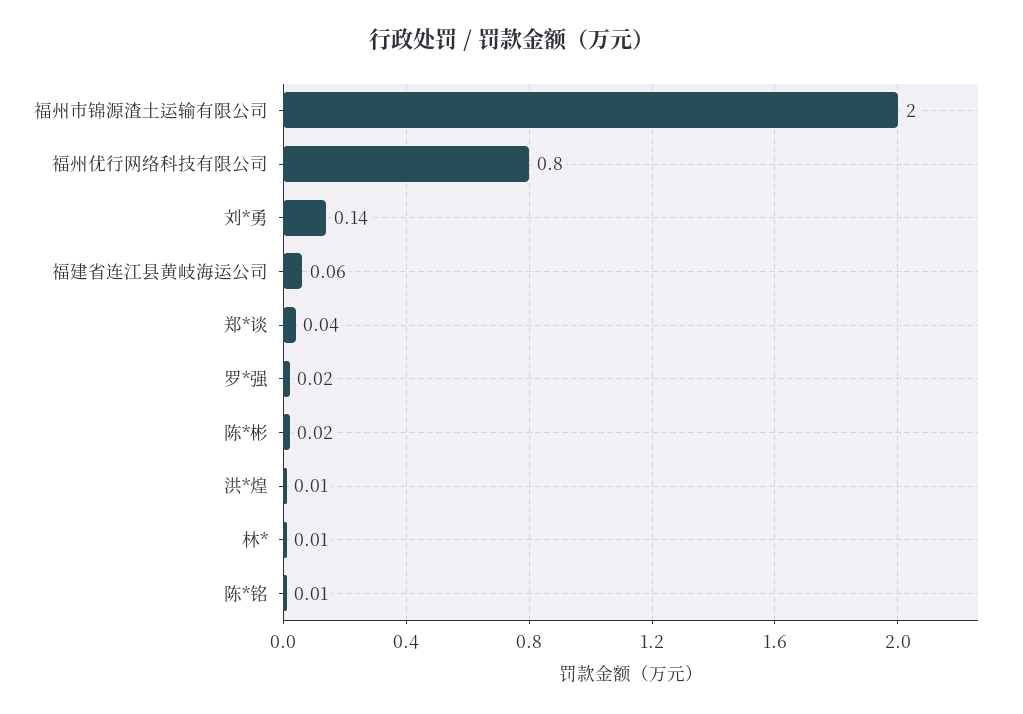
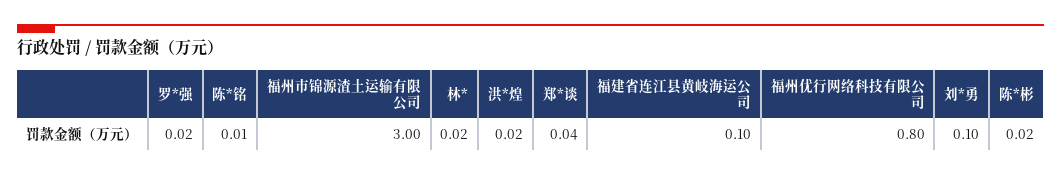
福州市锦源渣土运输有限公司: 2 -> 3
刘*勇: 0.14 -> 0.1
福建省连江县黄岐海运公司: 0.06 -> 0.1
洪*煌: 0.01 -> 0.02
林*: 0.01 -> 0.02

